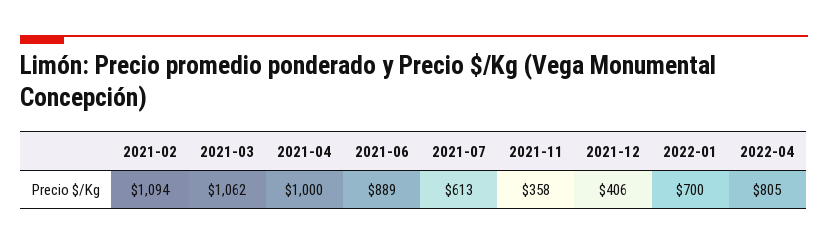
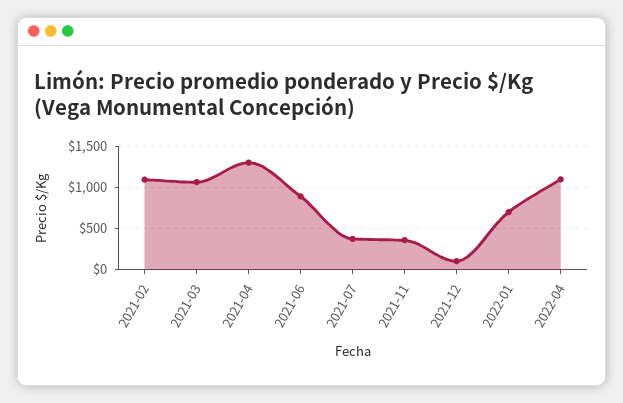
2021-04: 1000 -> 1300
2021-07: 613 -> 400
2021-12: 406 -> 100
2022-04: 805 -> 1100

